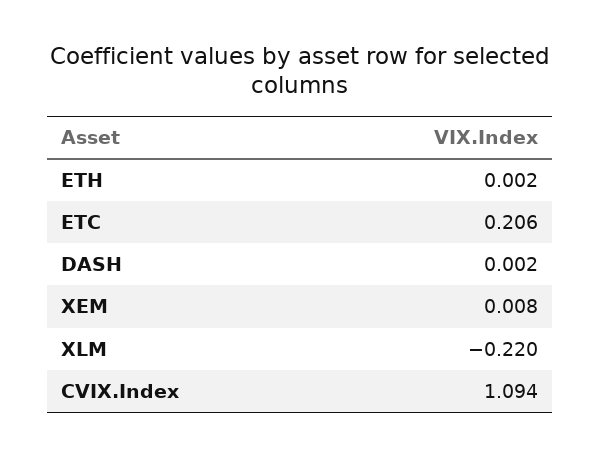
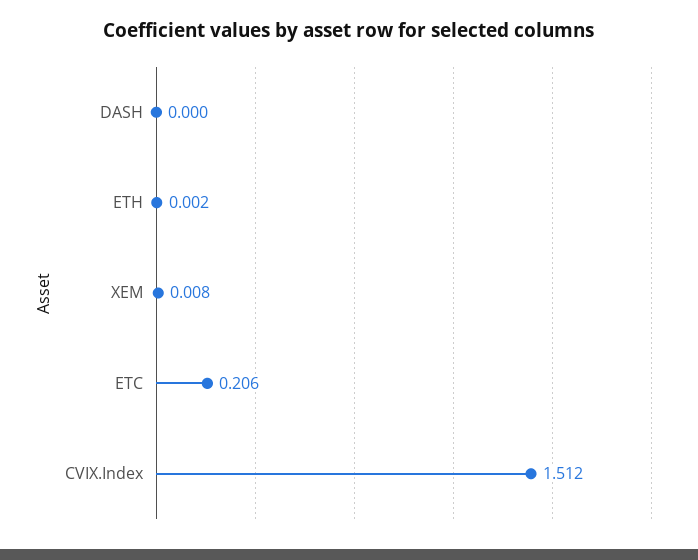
DASH: 0.002 -> 0
XLM: -0.22 -> none
CVIX.Index: 1.094 -> 1.512

